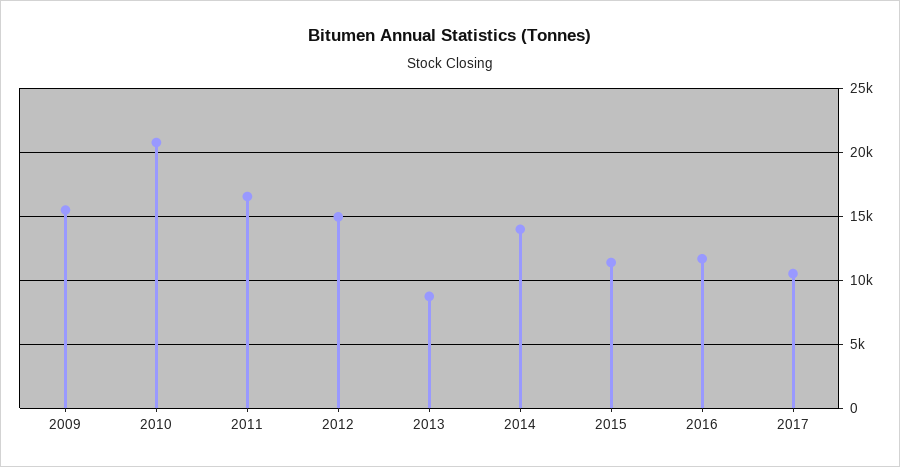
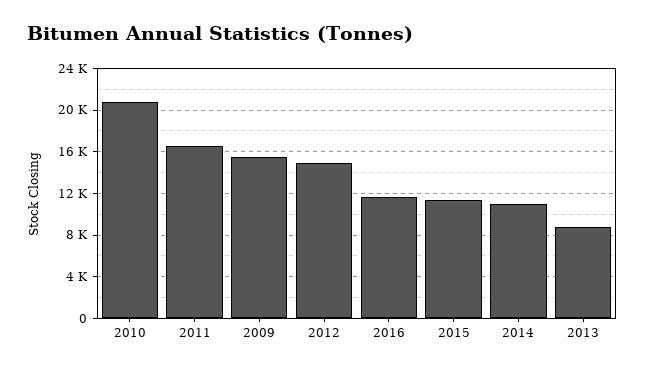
2014: 14000 -> 11000
2017: 10500 -> none

